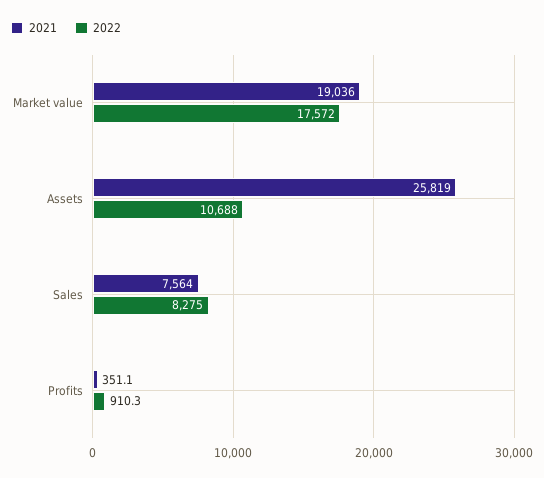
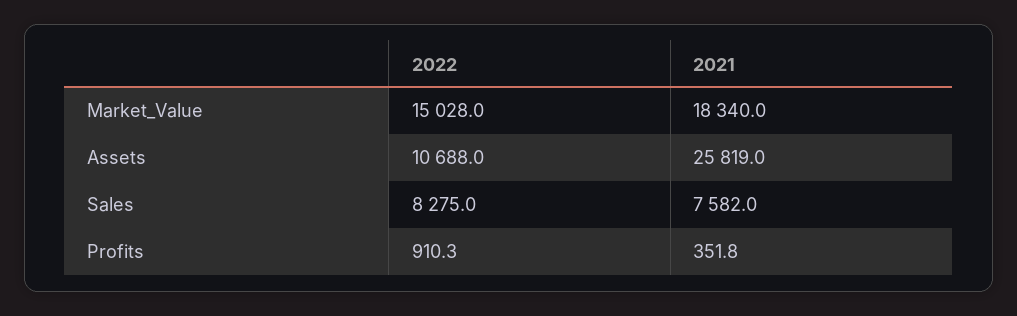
2021, Market value: 19036 -> 18340
2022, Market value: 17572 -> 15028
2021, Sales: 7564 -> 7582
2021, Profits: 351.1 -> 351.8

